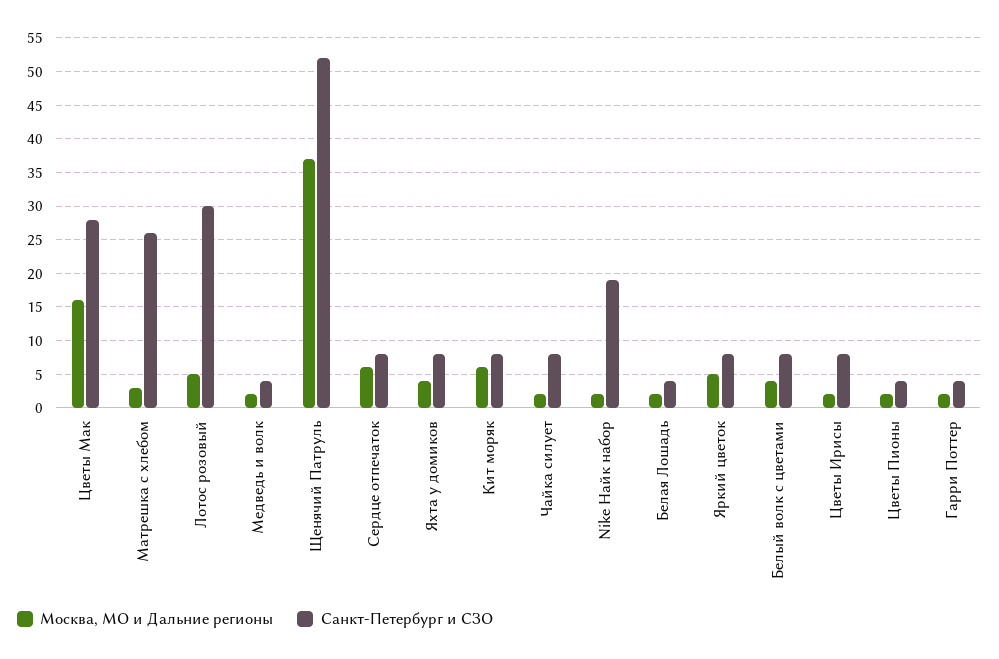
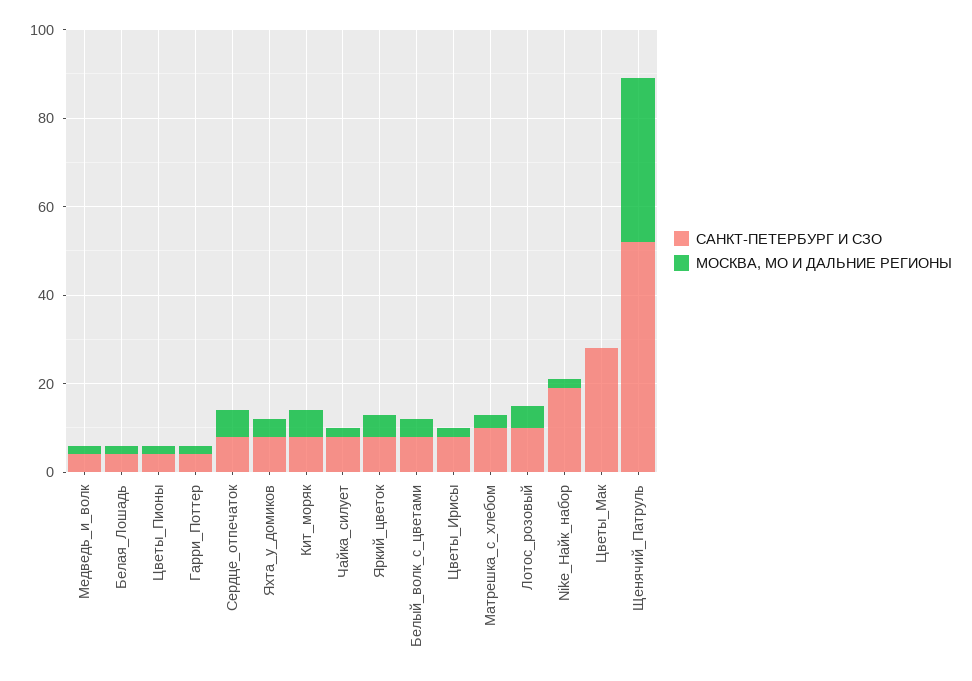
Москва, МО и Дальние регионы, Цветы Мак: 16 -> 0
Санкт-Петербург и СЗО, Матрешка с хлебом: 26 -> 10
Санкт-Петербург и СЗО, Лотос розовый: 30 -> 10

